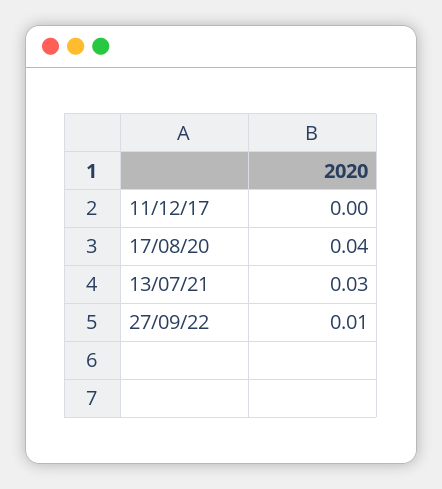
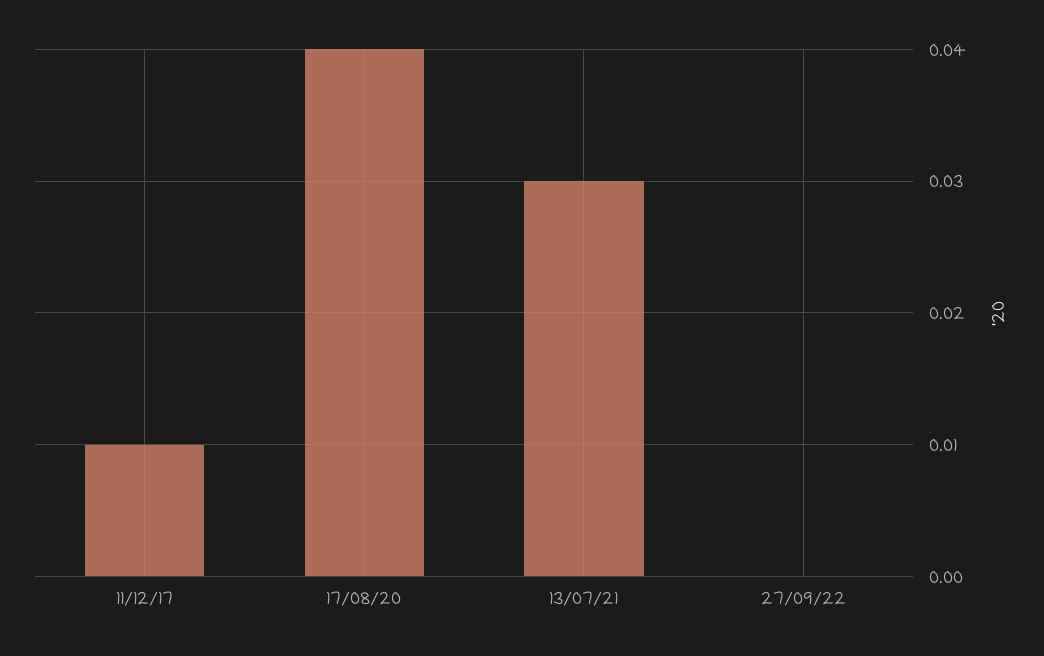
11/12/17: 0 -> 0.01
27/09/22: 0.01 -> 0

